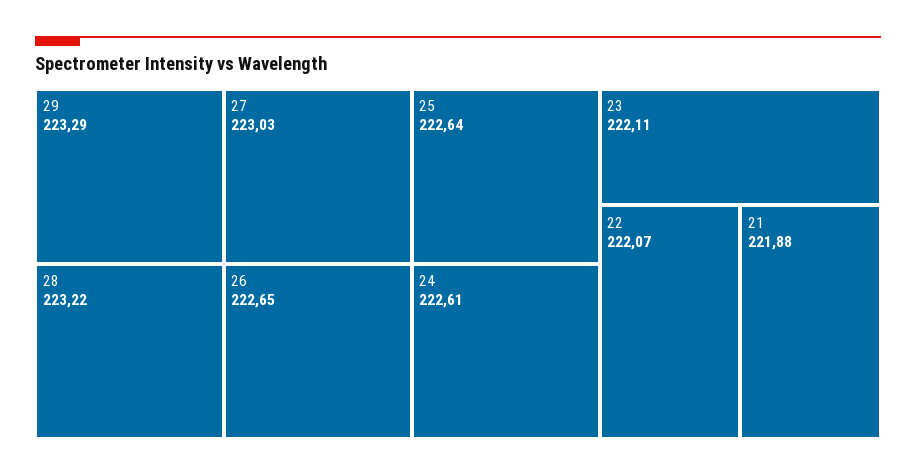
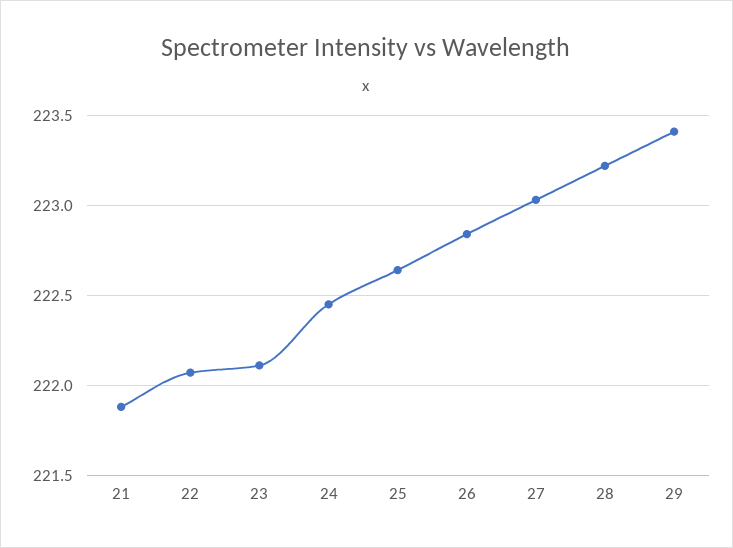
29: 223.29 -> 223.4
26: 222.65 -> 222.85
24: 222.61 -> 222.45

